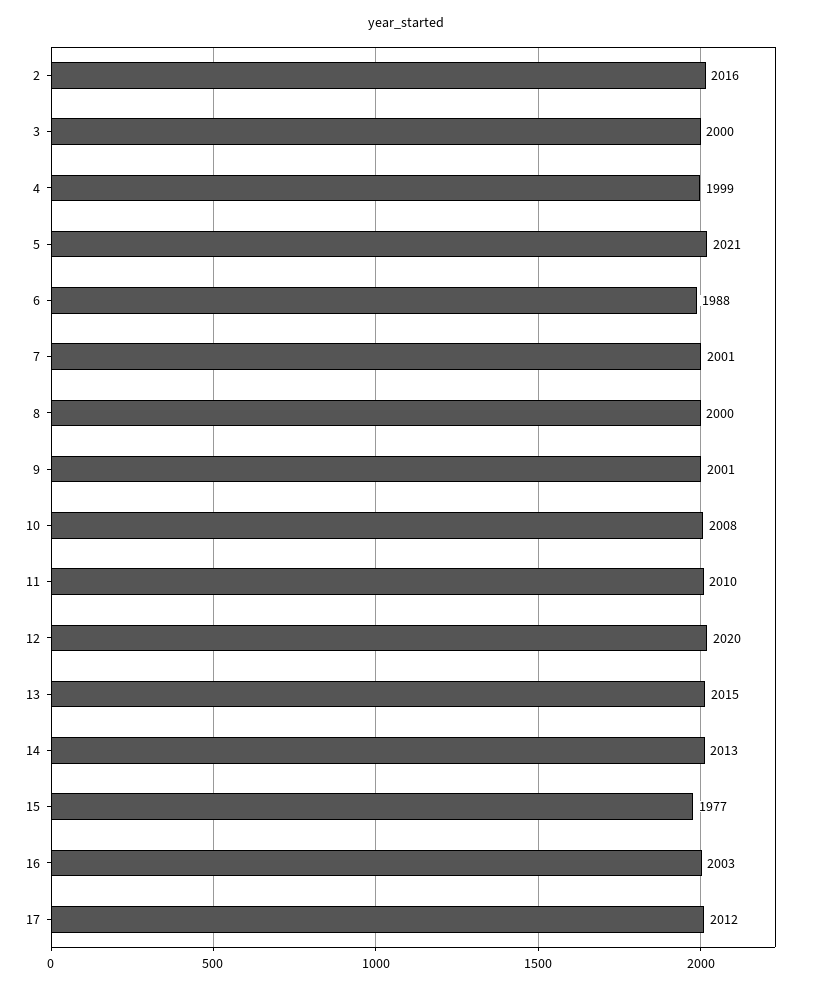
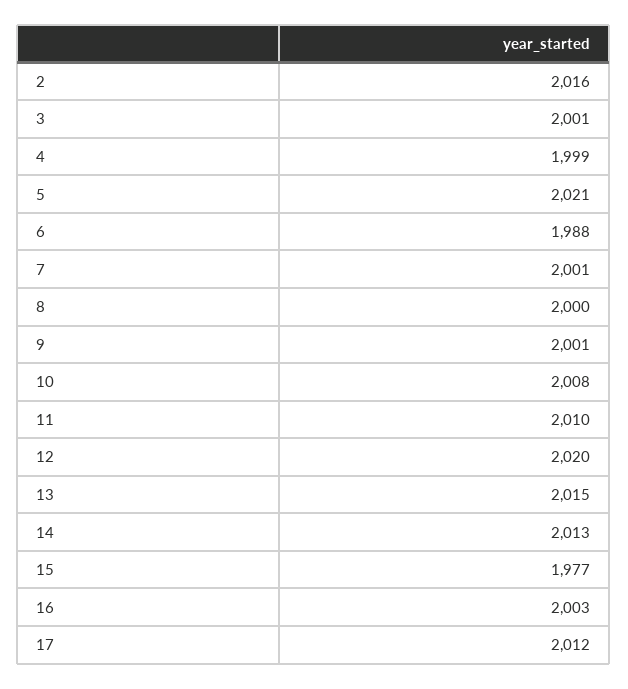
3: 2000 -> 2001

